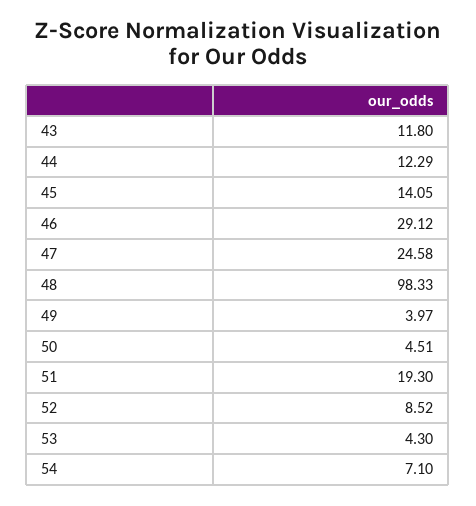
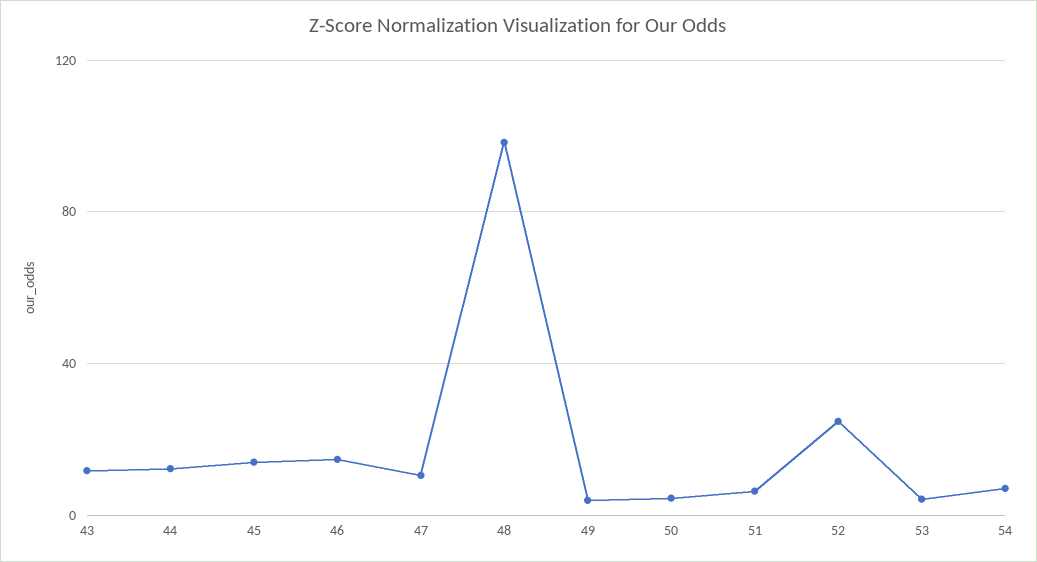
46: 29.12 -> 15
47: 24.58 -> 10
51: 19.3 -> 5
52: 8.52 -> 25

